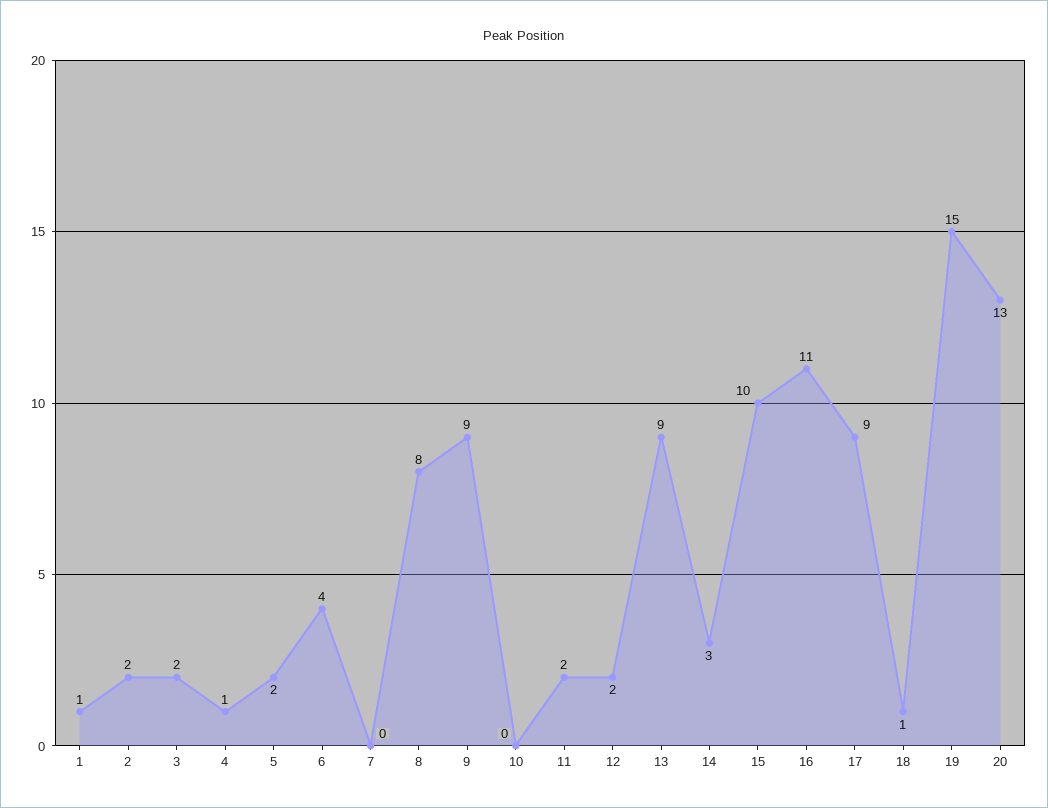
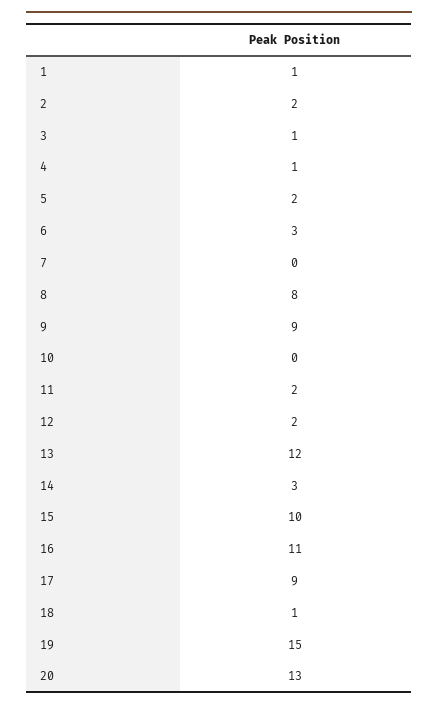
3: 2 -> 1
6: 4 -> 3
13: 9 -> 12

